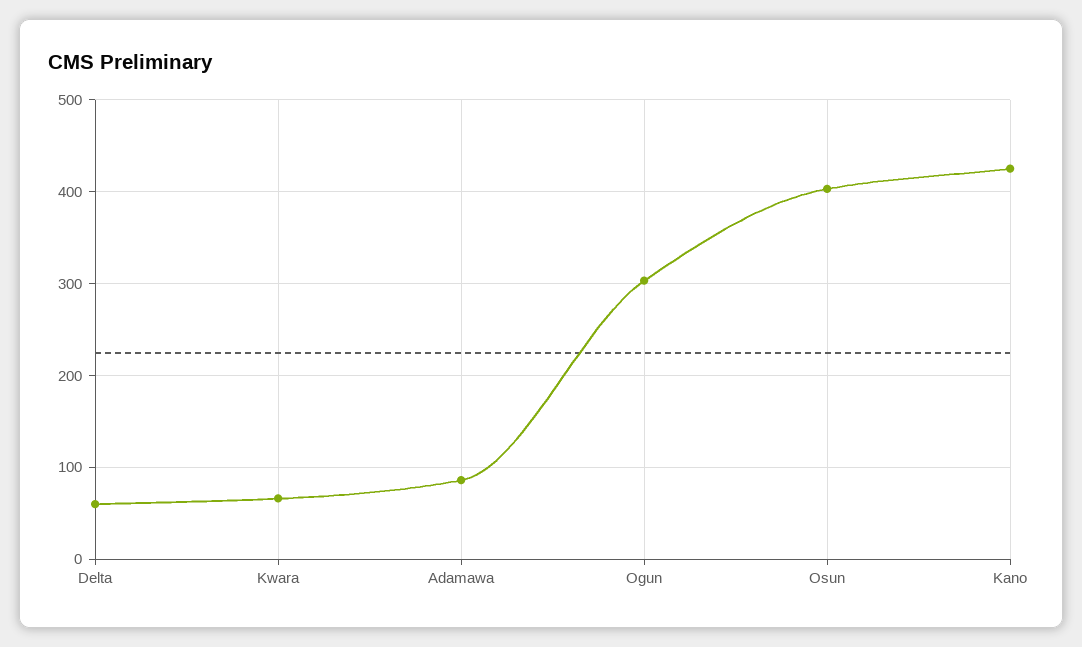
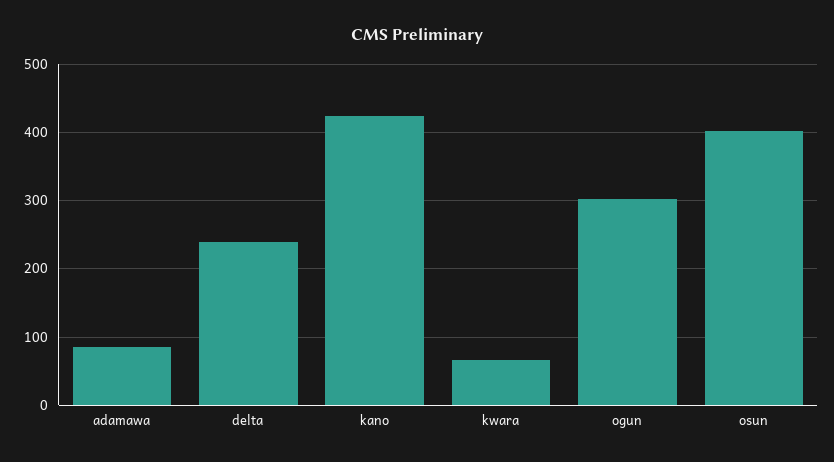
Delta: 60 -> 240

